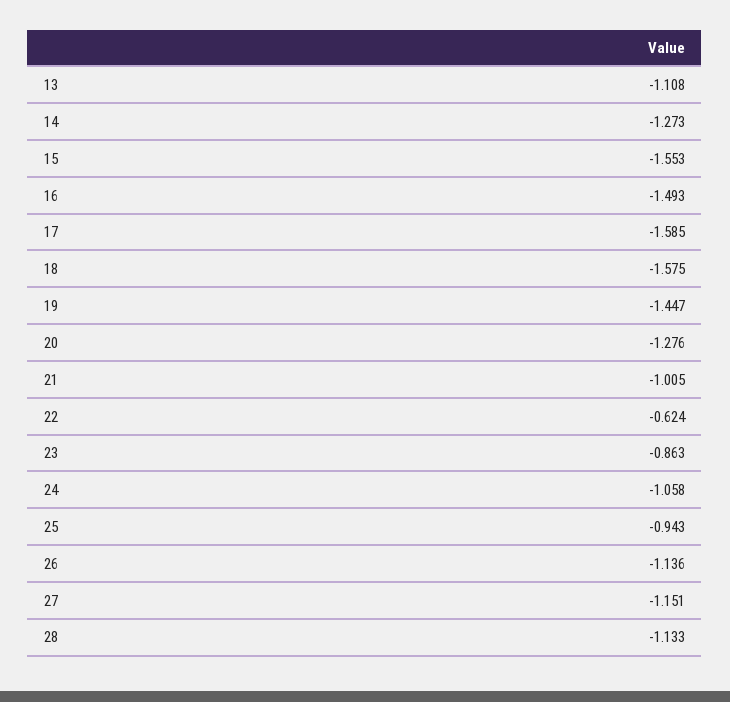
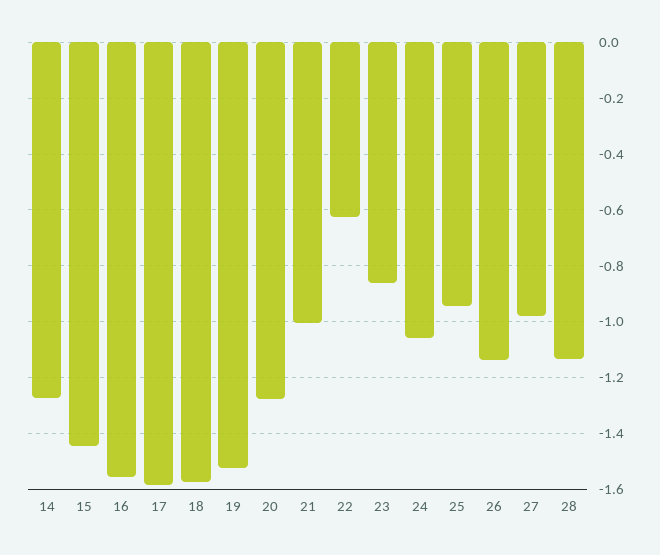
13: -1.108 -> none
15: -1.553 -> -1.45
16: -1.493 -> -1.55
19: -1.447 -> -1.525
27: -1.151 -> -0.975

